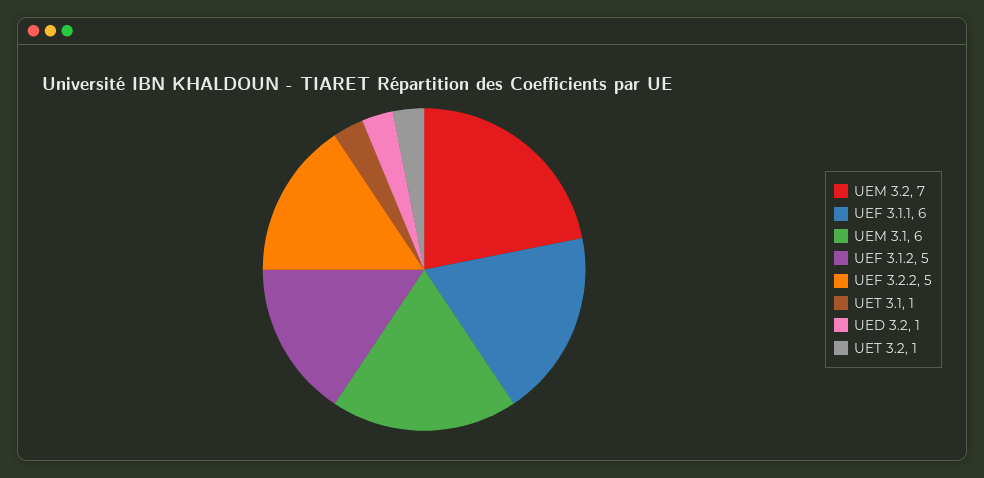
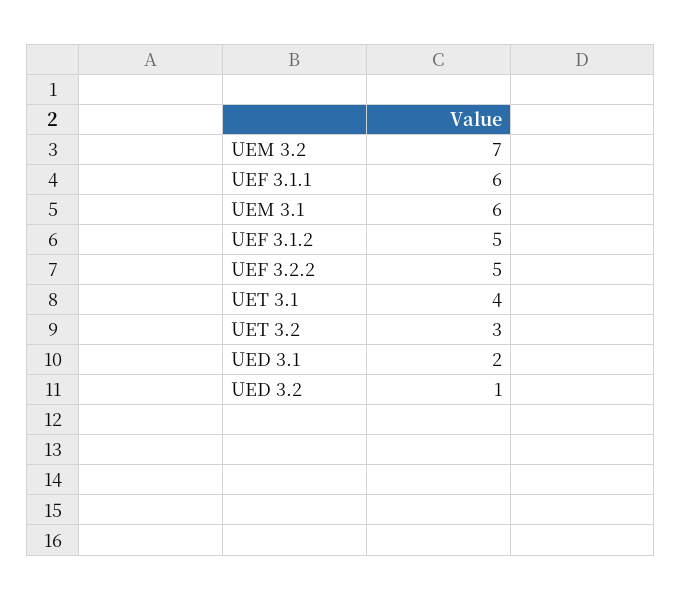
UET 3.1: 1 -> 4
UET 3.2: 1 -> 3
UED 3.1: none -> 2

